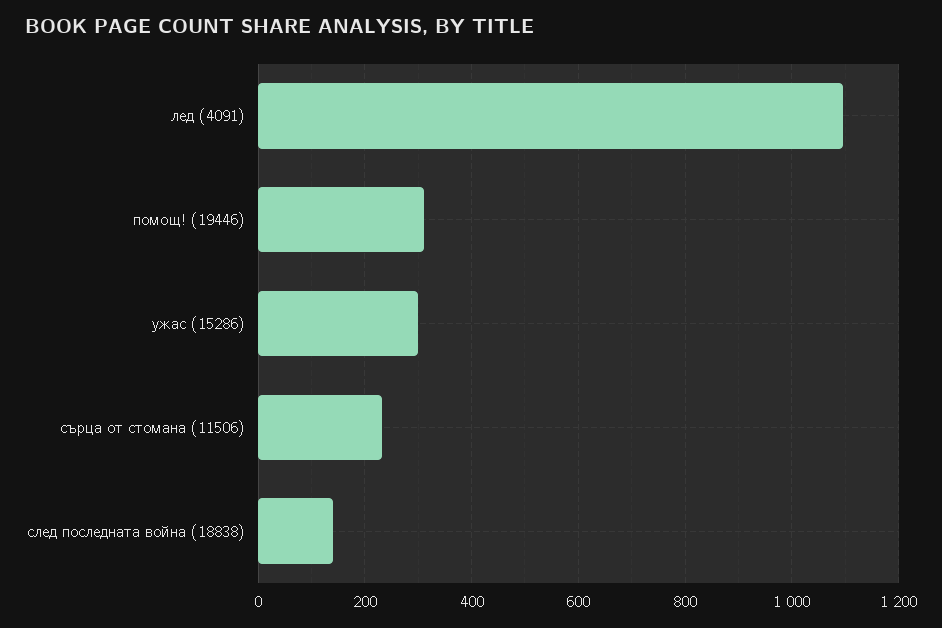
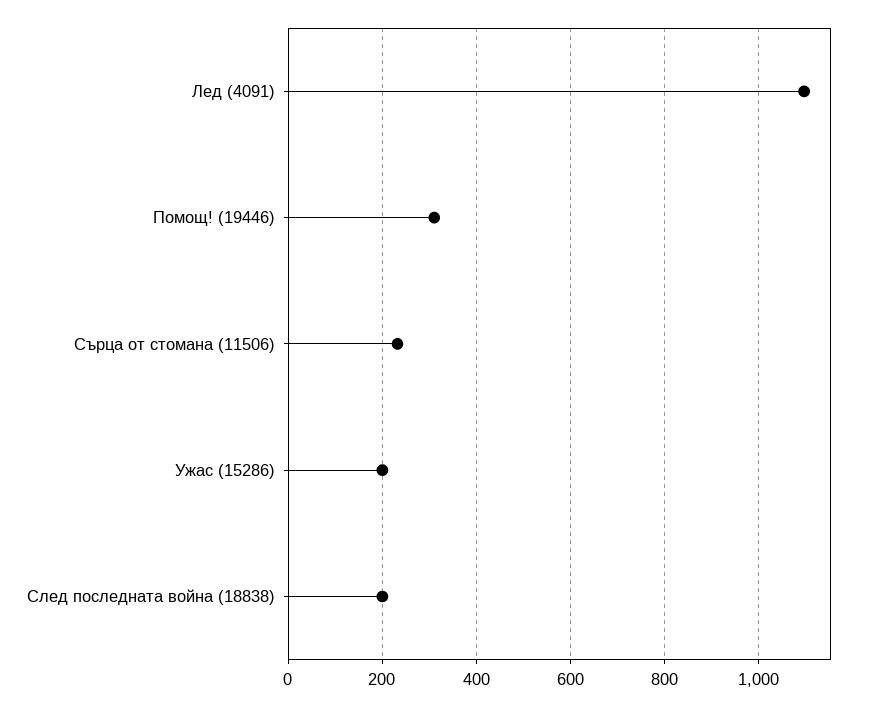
ужас (15286): 300 -> 200
след последната война (18838): 140 -> 200

